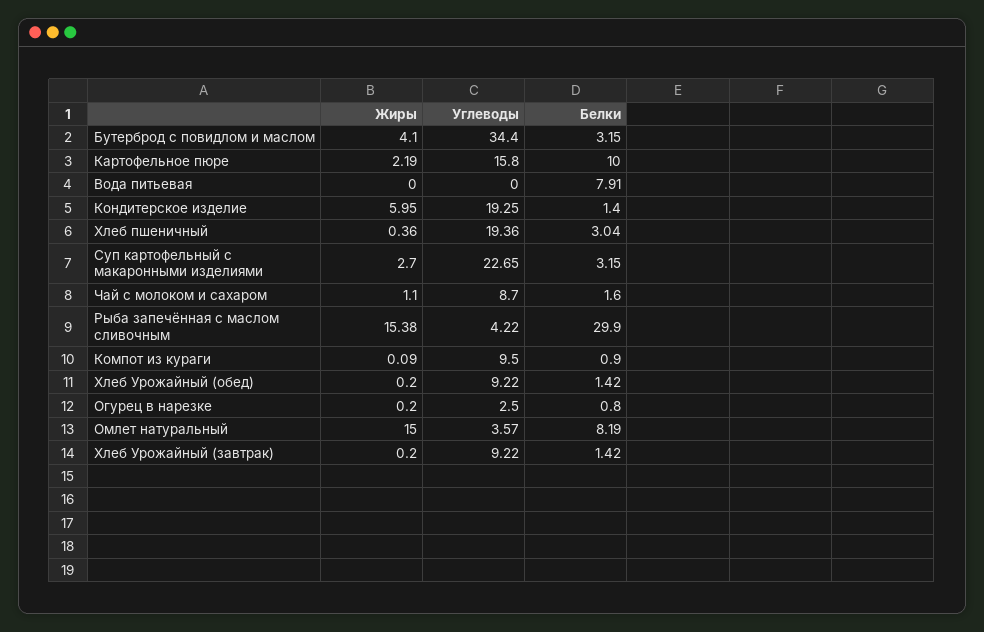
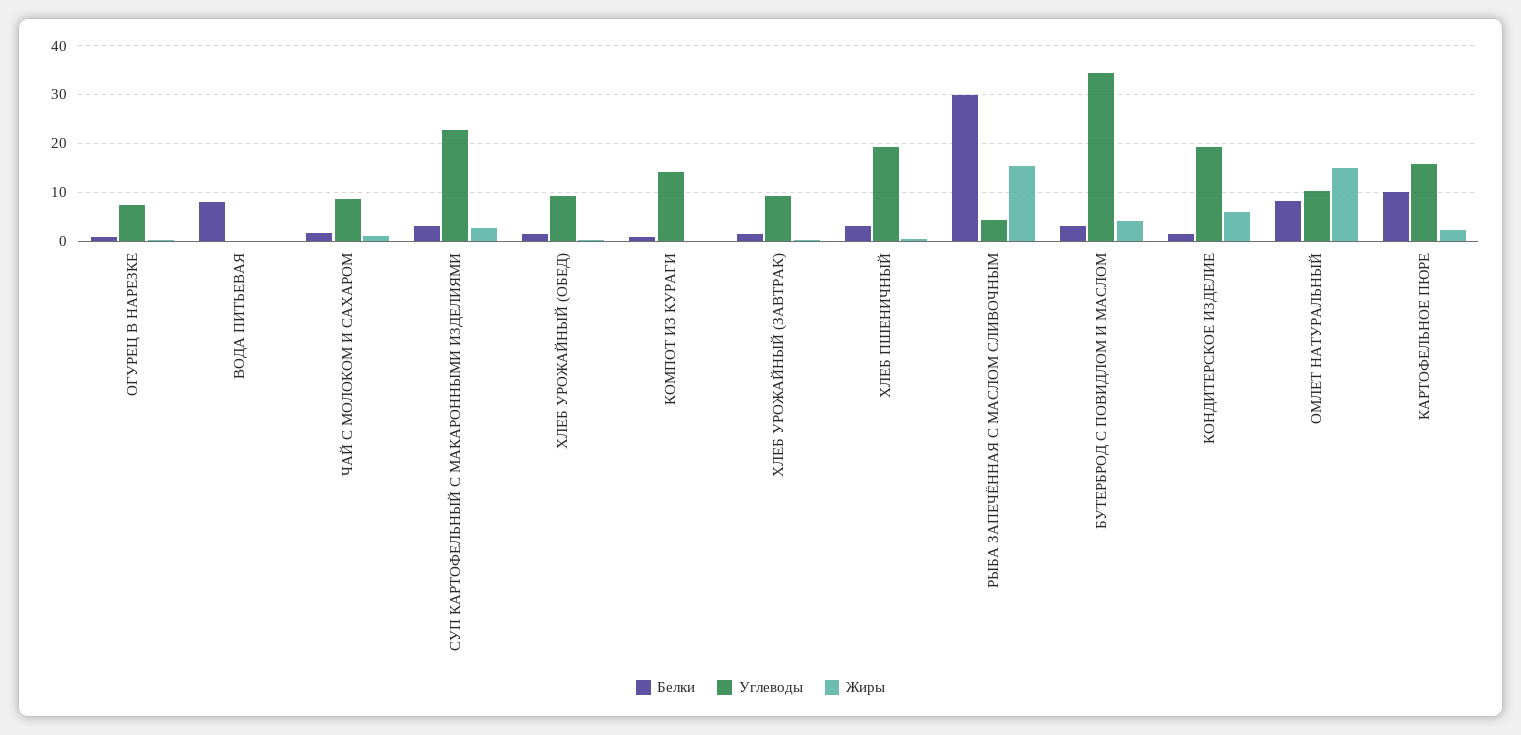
Углеводы, Компот из кураги: 9.5 -> 14
Углеводы, Огурец в нарезке: 2.5 -> 8
Углеводы, Омлет натуральный: 3.57 -> 10

